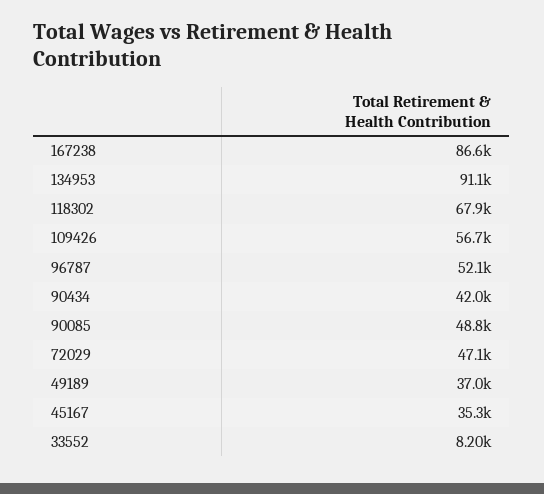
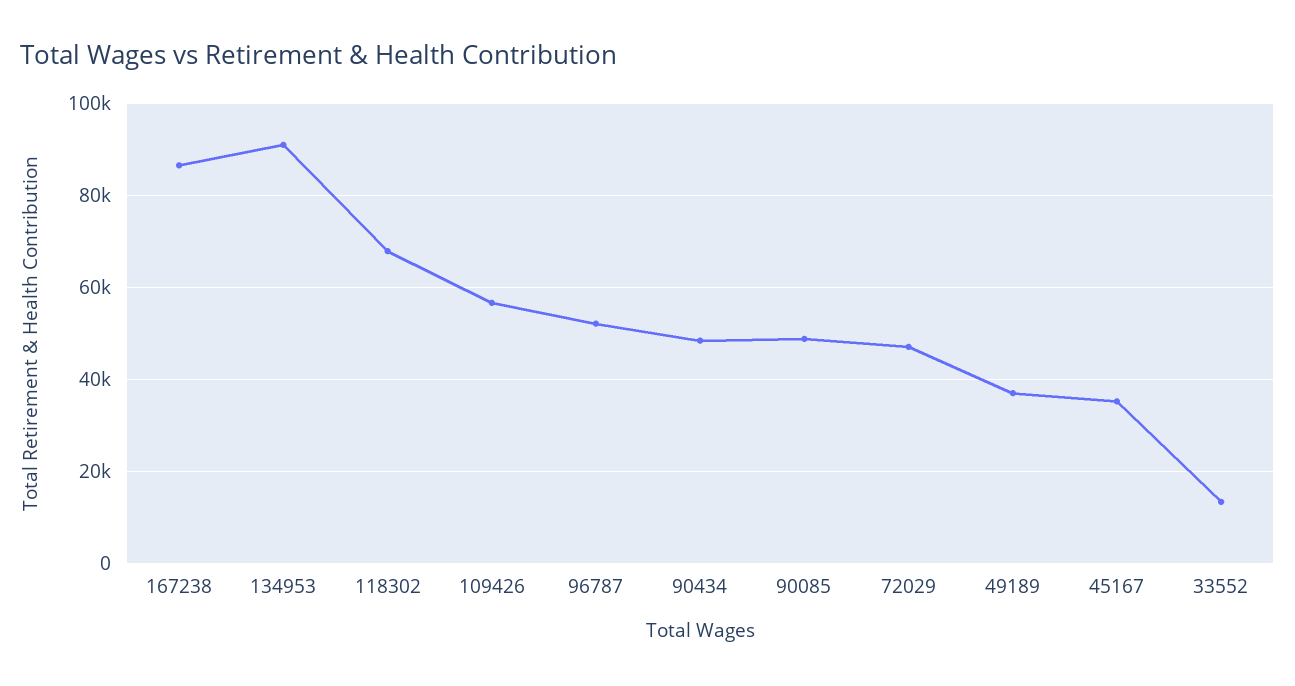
90434: 42000 -> 48000
33552: 8200 -> 14000

